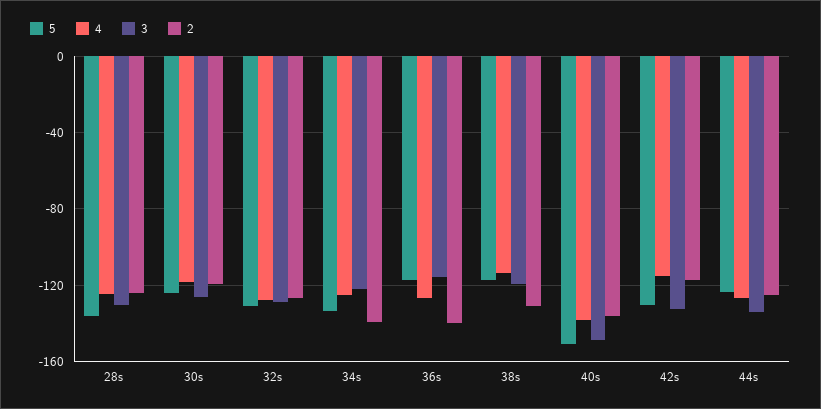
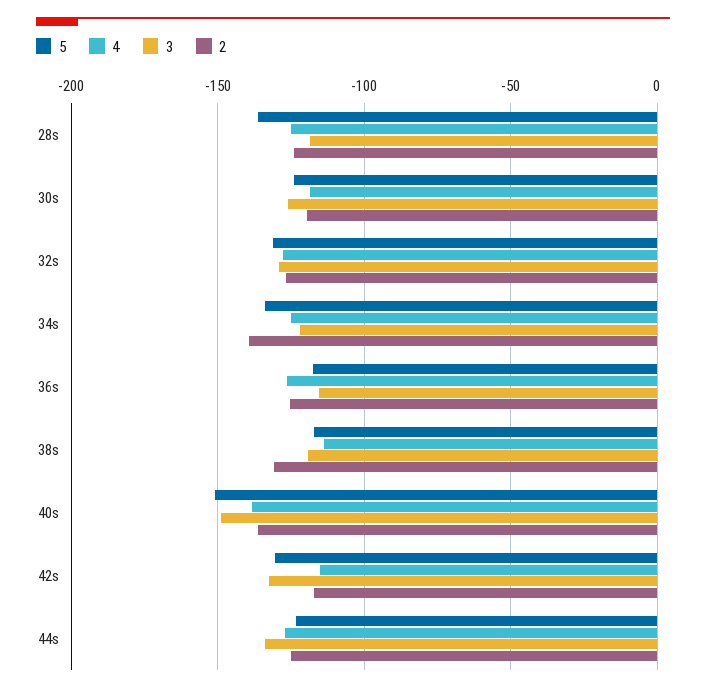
3, 28s: -130 -> -120
2, 36s: -140 -> -125

